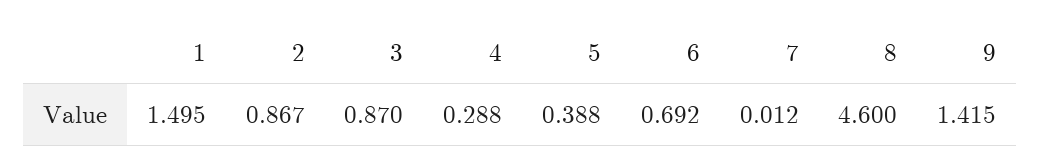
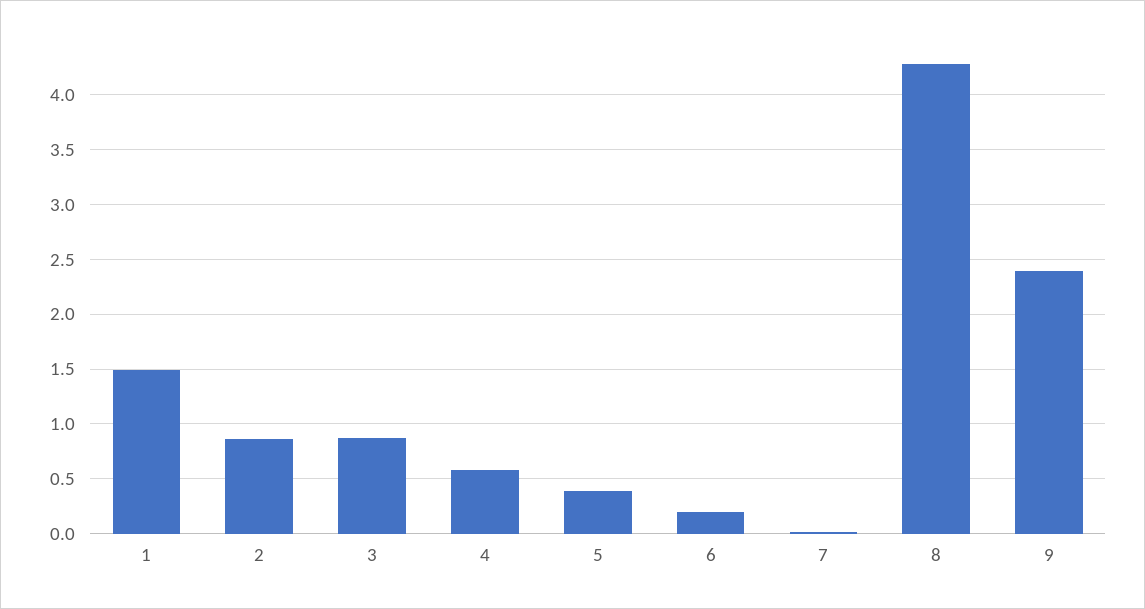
4: 0.288 -> 0.6
6: 0.692 -> 0.2
8: 4.6 -> 4.3
9: 1.415 -> 2.4

